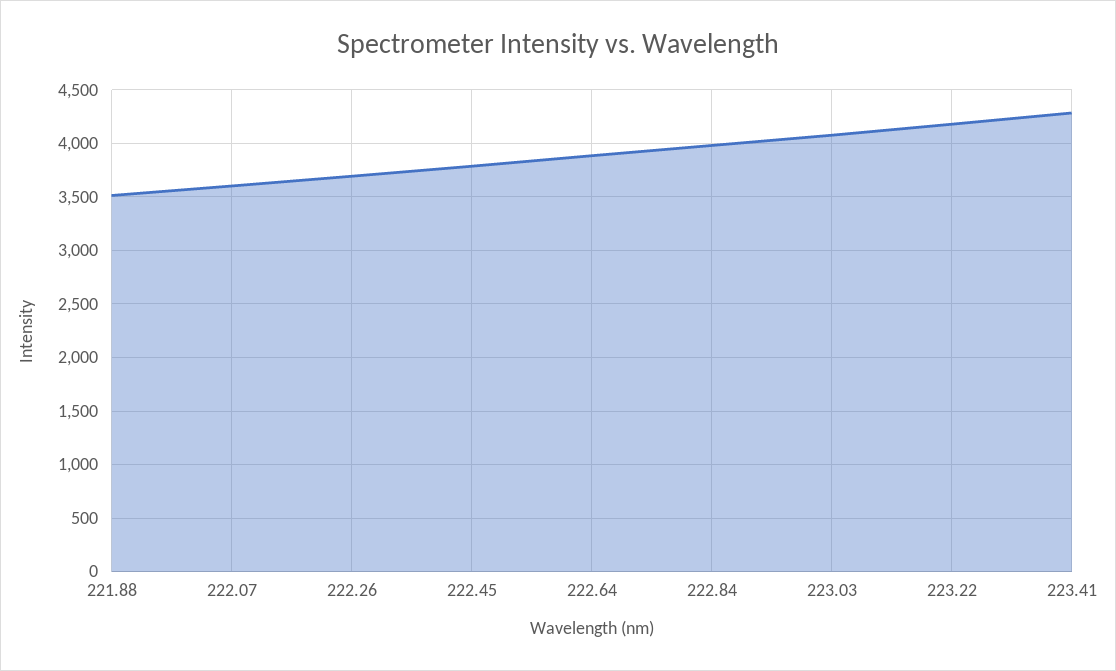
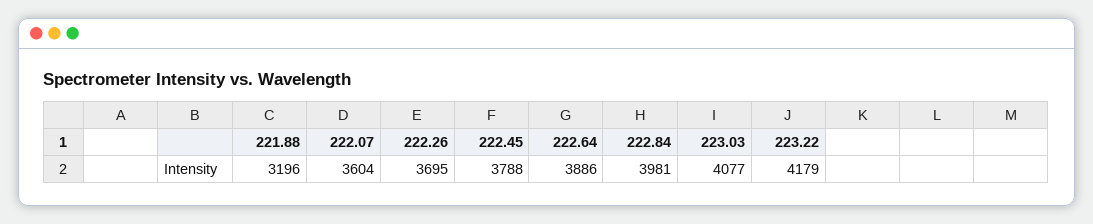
221.88: 3500 -> 3196
223.41: 4300 -> none

